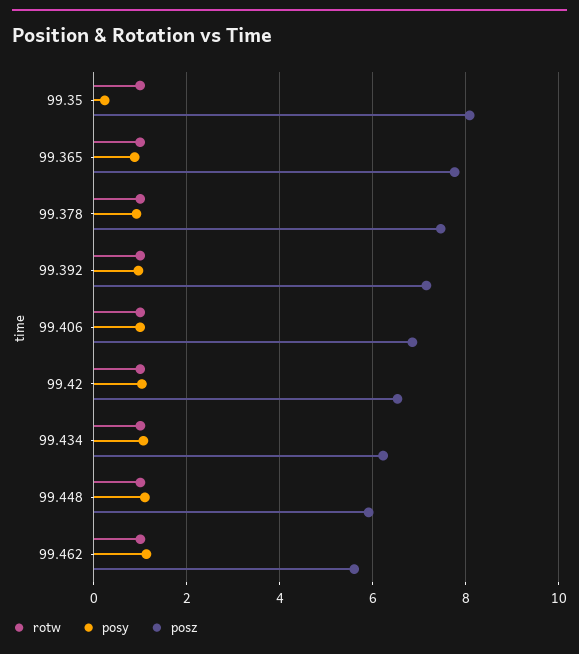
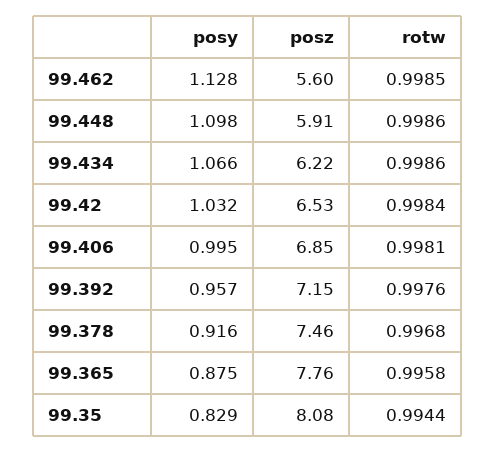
posy, 99.35: 0.2 -> 0.829

